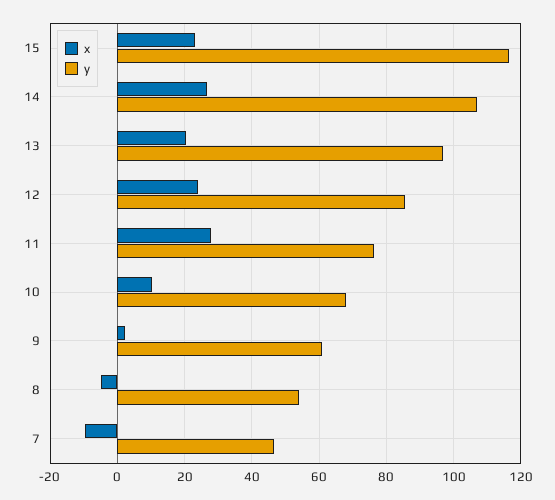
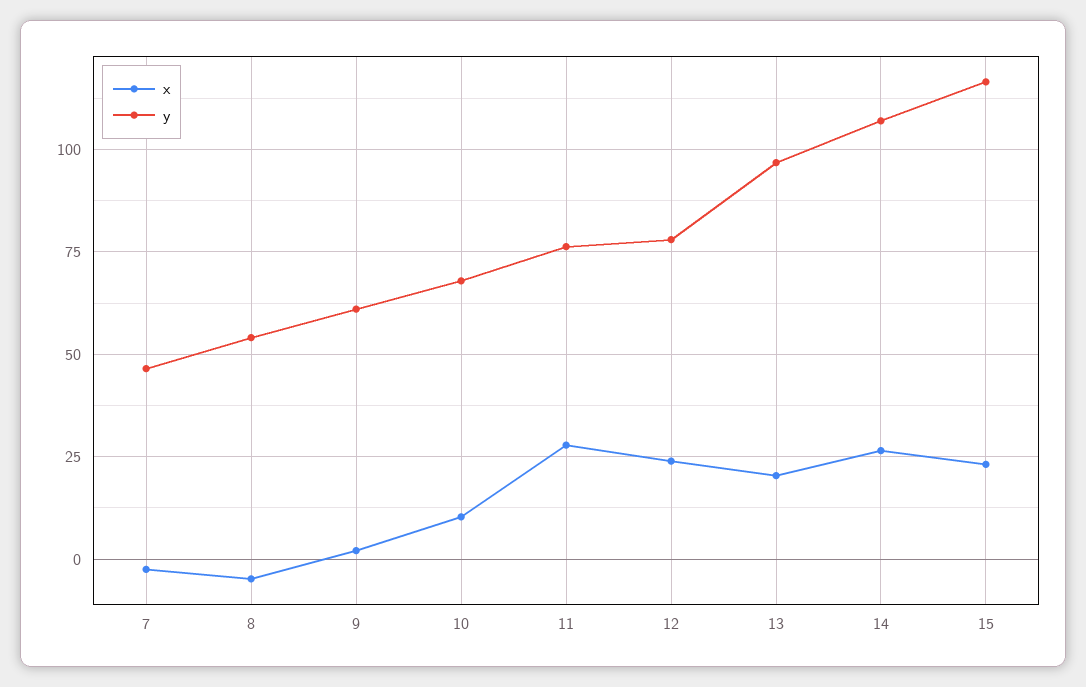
y, 12: 86 -> 77.5
x, 7: -10 -> -2.5

